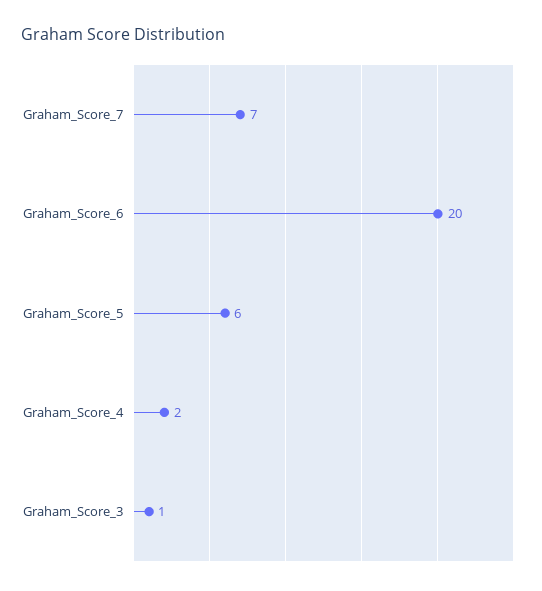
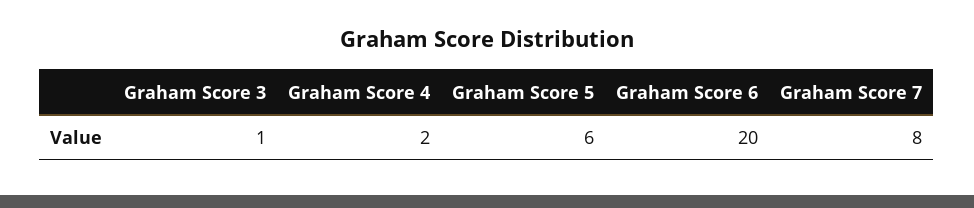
Graham_Score_7: 7 -> 8

